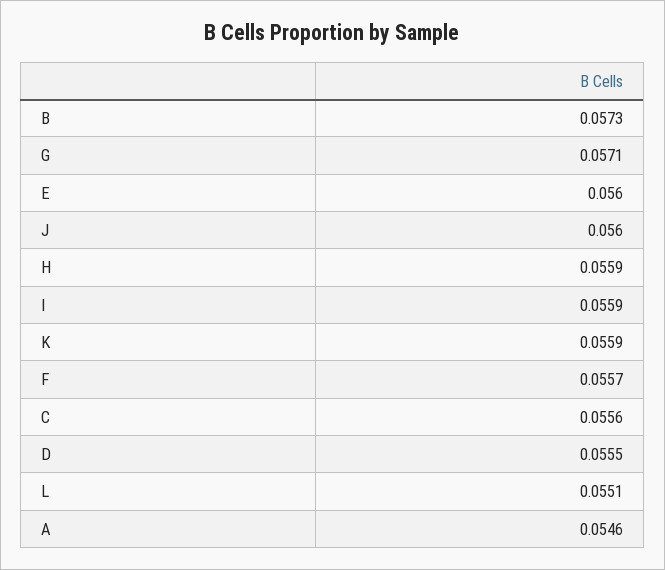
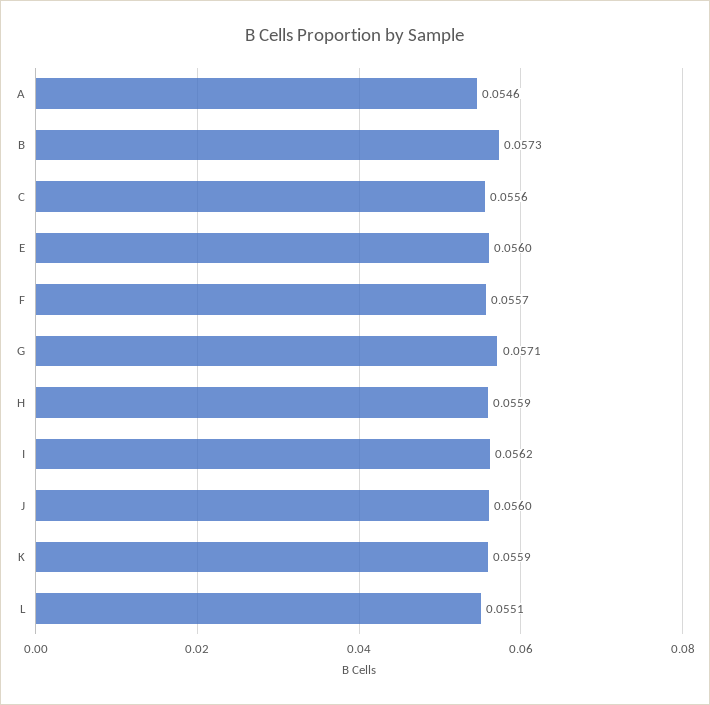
I: 0.0559 -> 0.0562
D: 0.0555 -> none

